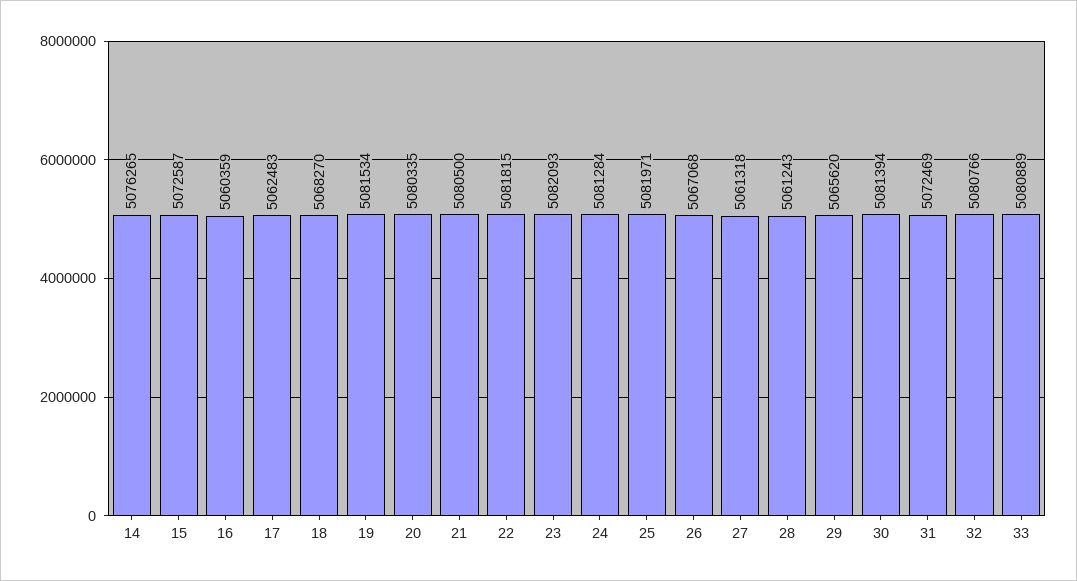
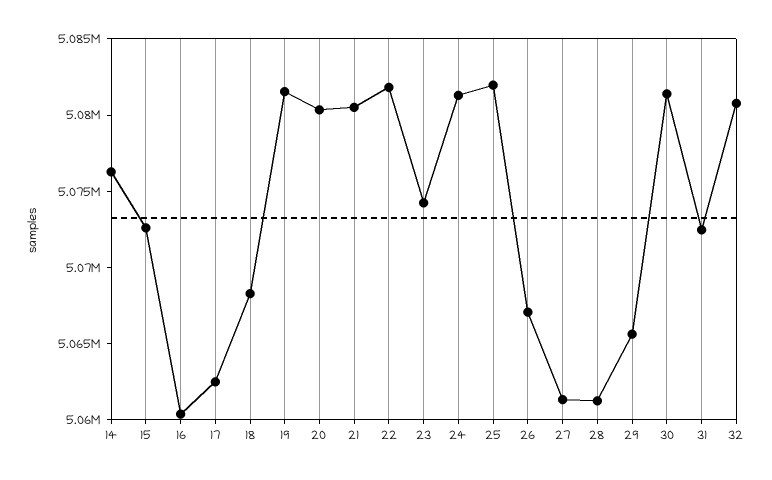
23: 5082093 -> 5074000
33: 5080889 -> none

